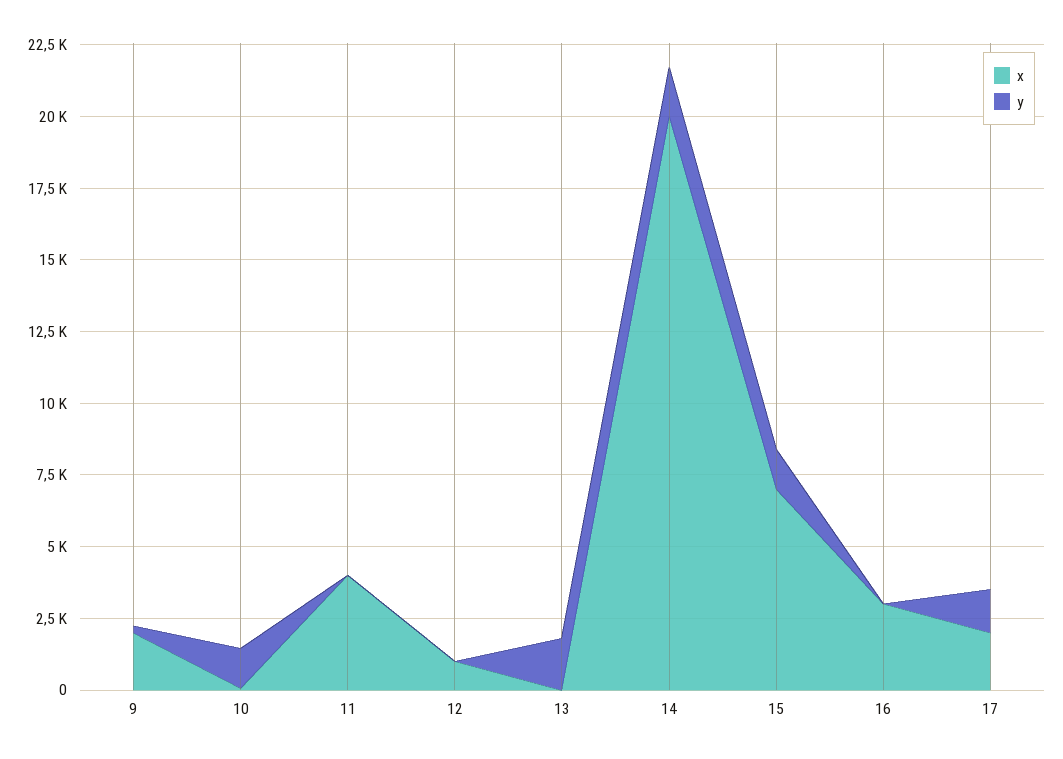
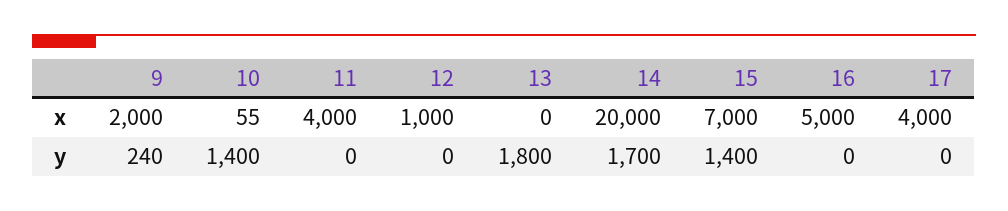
x, 16: 3000 -> 5000
x, 17: 2000 -> 4000
y, 17: 1500 -> 0

